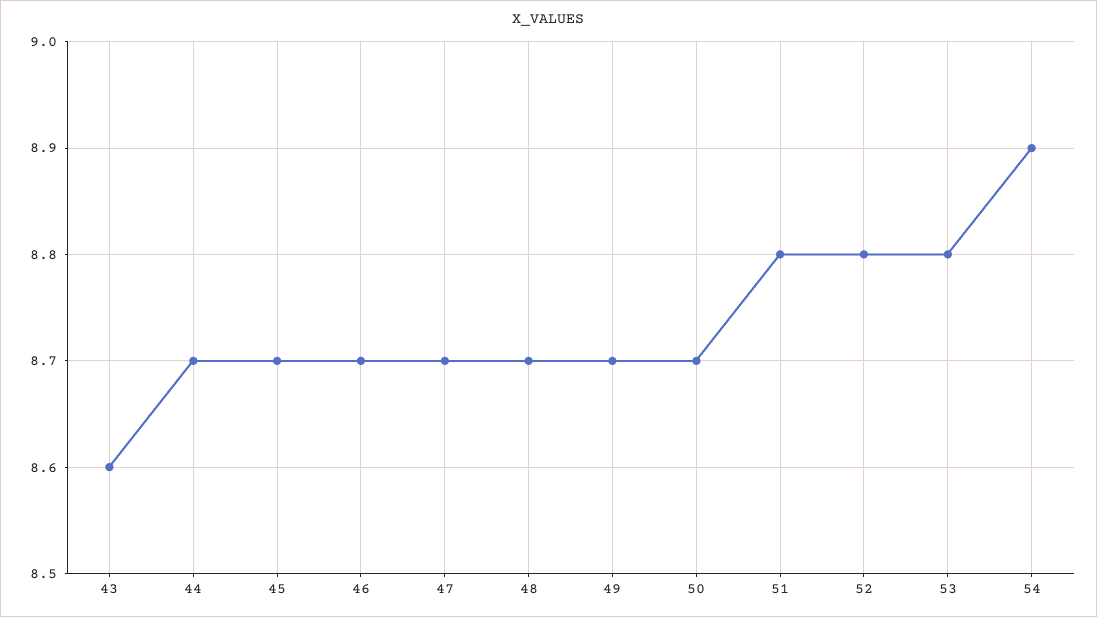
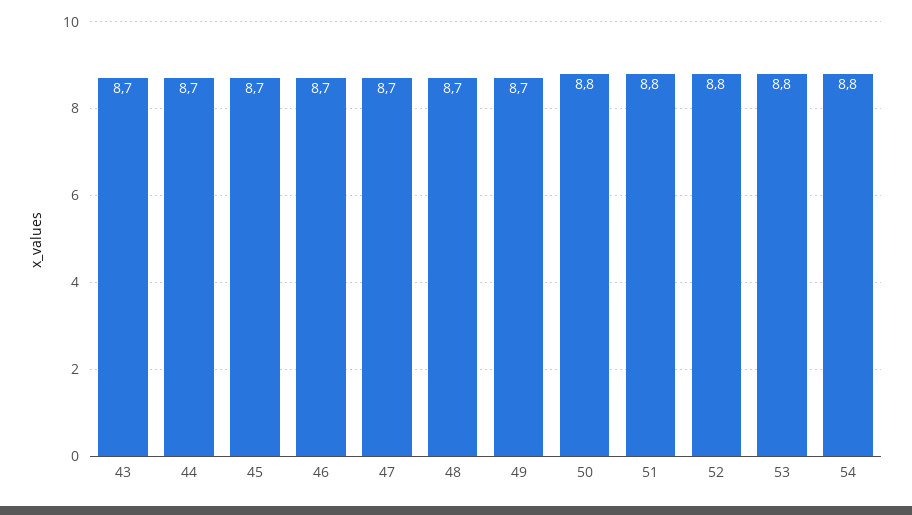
43: 8.6 -> 8.7
50: 8.7 -> 8.8
54: 8.9 -> 8.8

